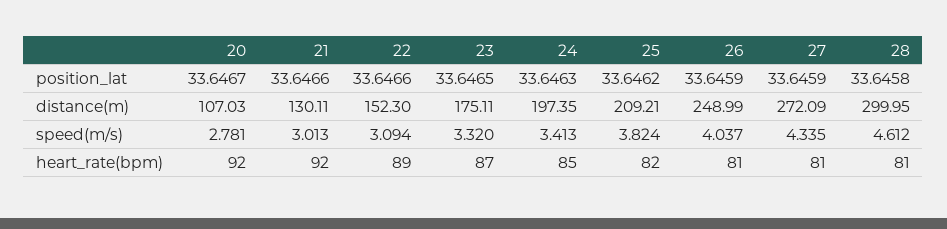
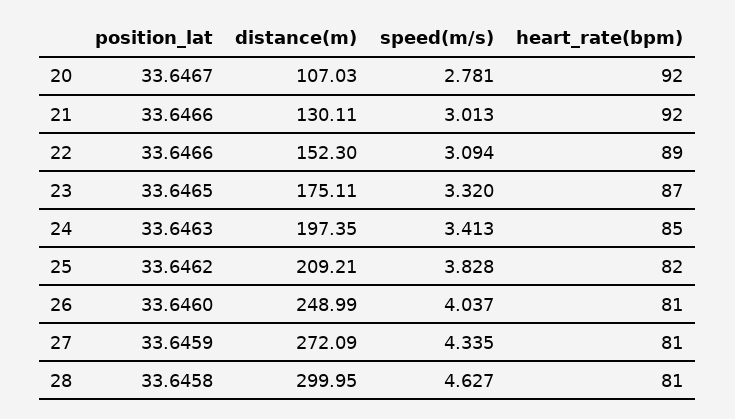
26, position_lat: 33.6459 -> 33.646
25, speed(m/s): 3.824 -> 3.828
28, speed(m/s): 4.612 -> 4.627

